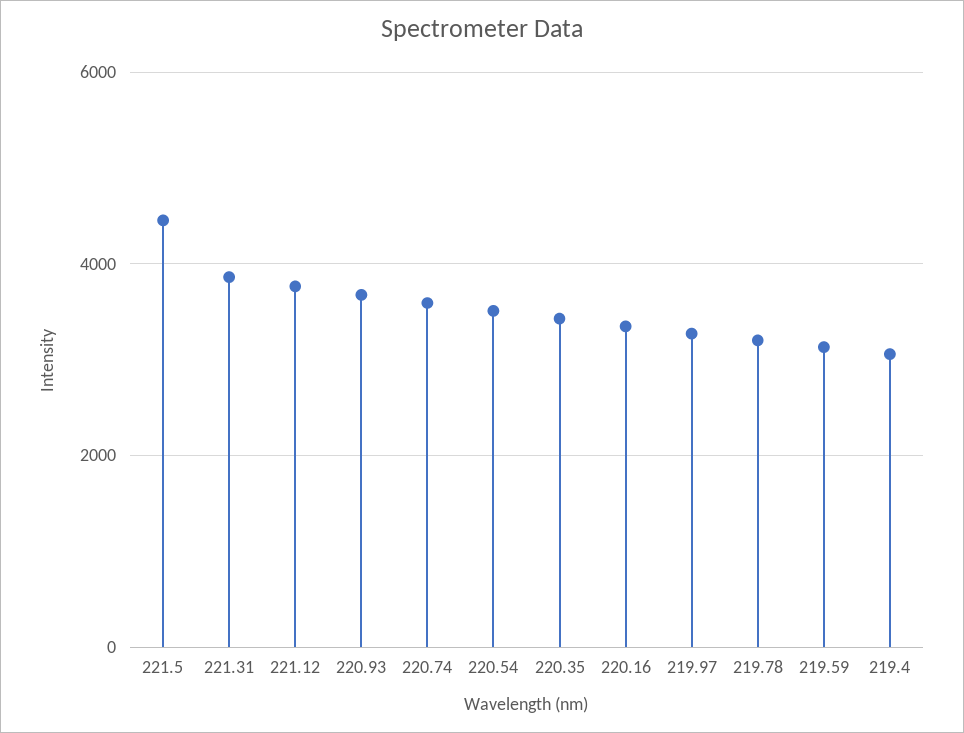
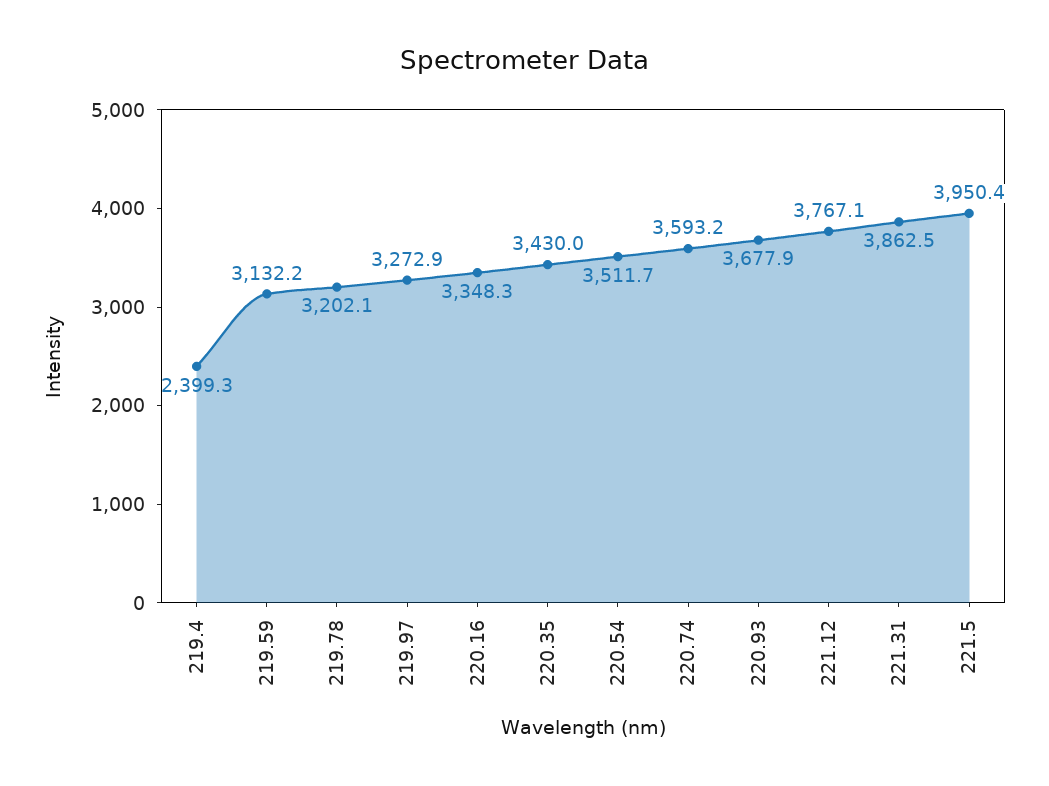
221.5: 4400 -> 3950.4
219.4: 3000 -> 2399.3

